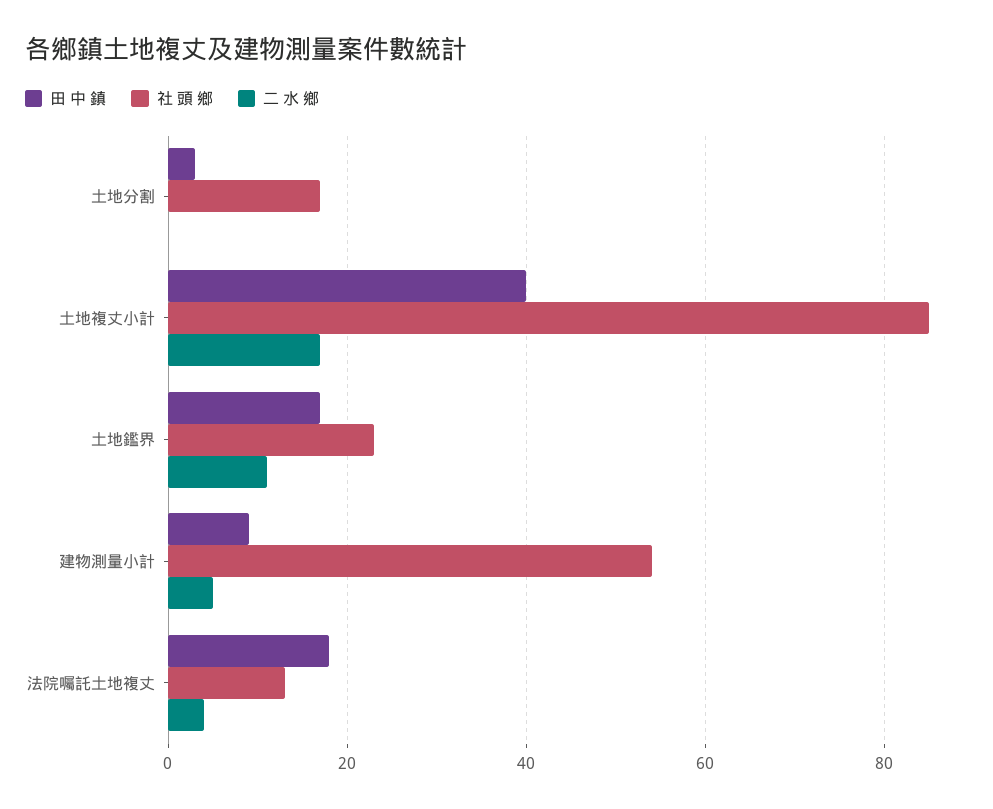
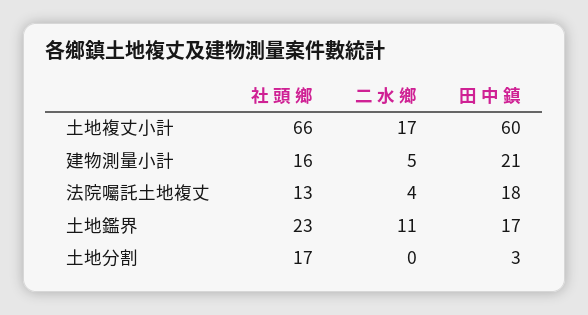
田 中 鎮, 土地複丈小計: 40 -> 60
社 頭 鄉, 土地複丈小計: 85 -> 66
田 中 鎮, 建物測量小計: 10 -> 21
社 頭 鄉, 建物測量小計: 55 -> 16

